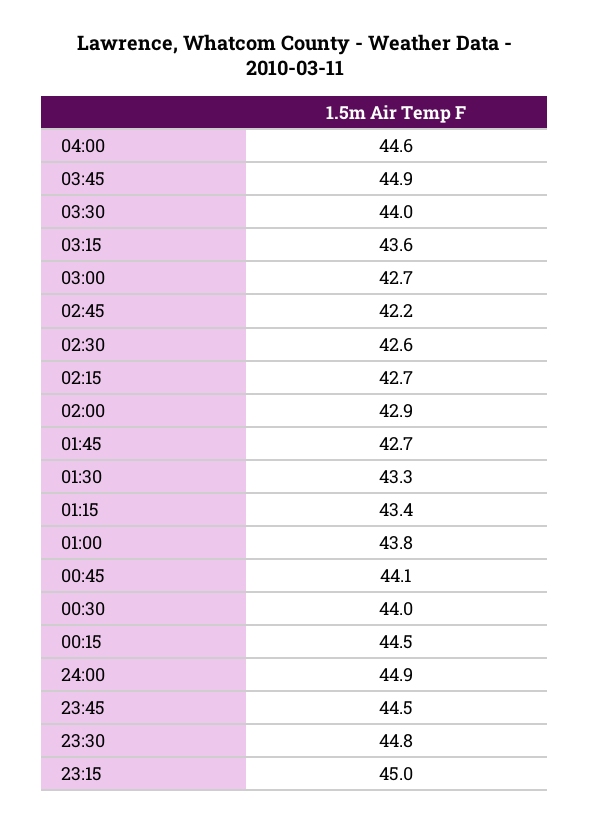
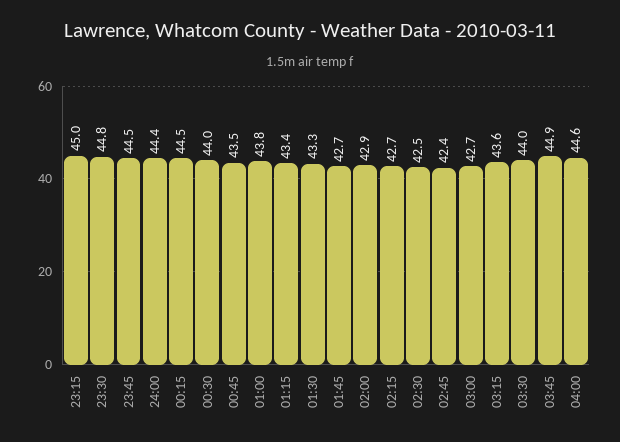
02:45: 42.2 -> 42.4
02:30: 42.6 -> 42.5
00:45: 44.1 -> 43.5
24:00: 44.9 -> 44.4

